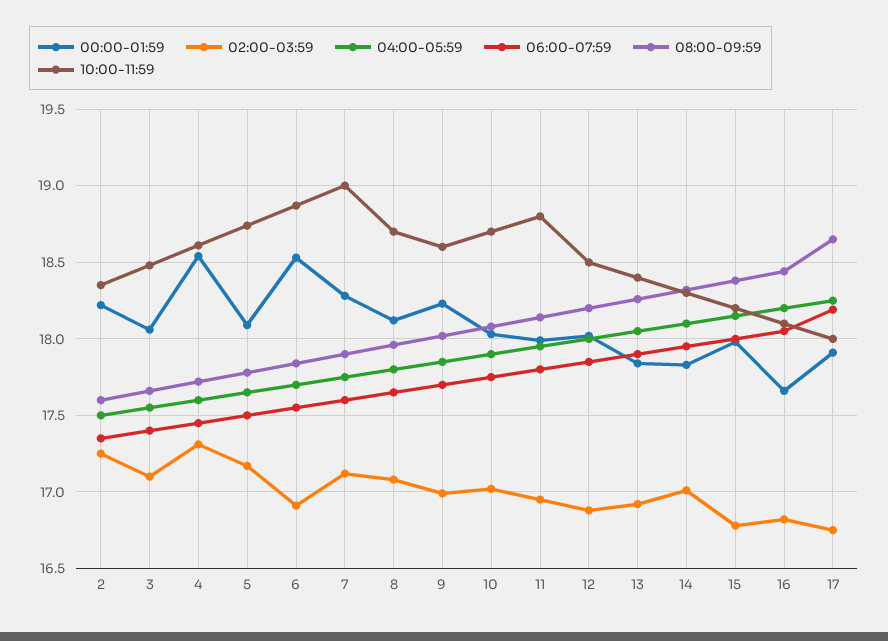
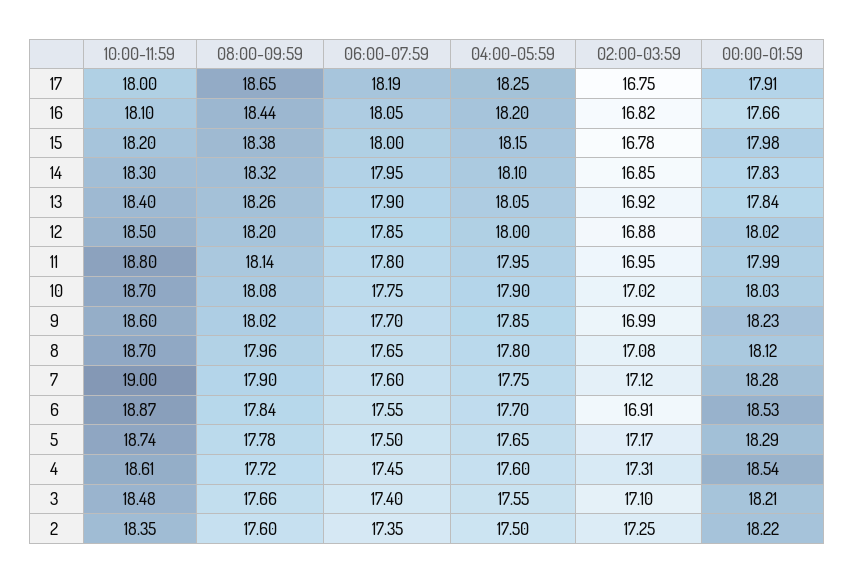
00:00-01:59, 3: 18.05 -> 18.21
00:00-01:59, 5: 18.1 -> 18.29
02:00-03:59, 14: 17 -> 16.85

